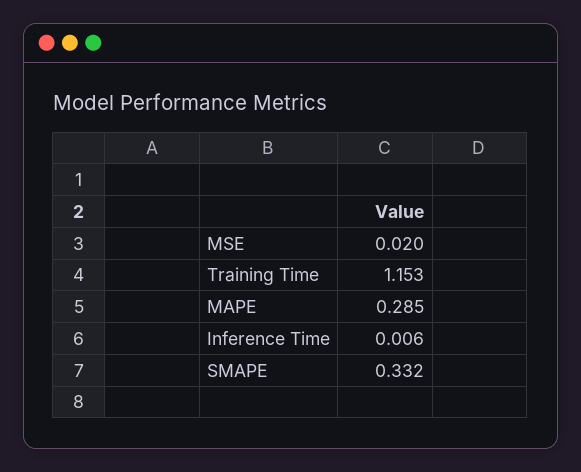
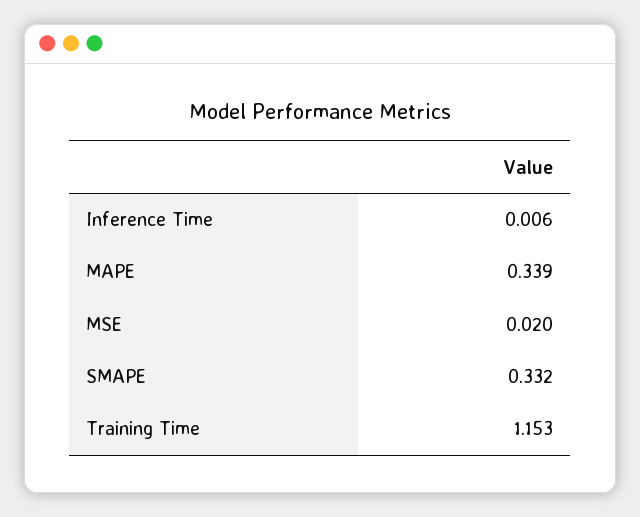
MAPE: 0.285 -> 0.339

